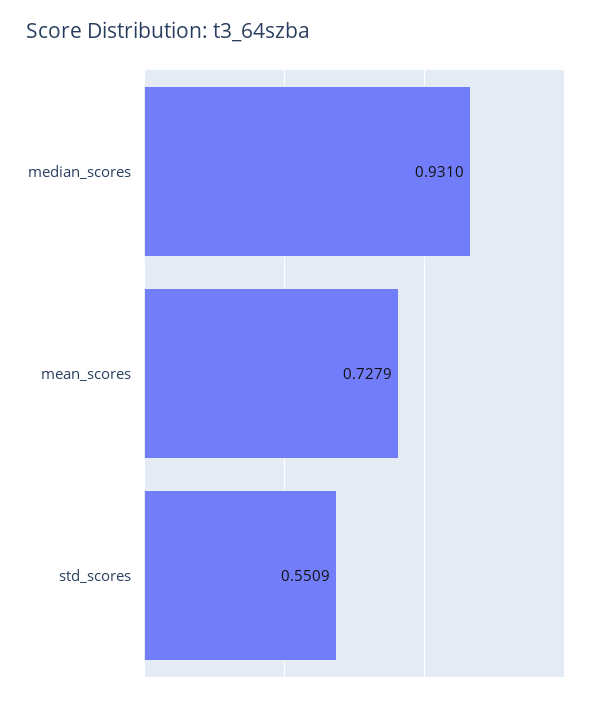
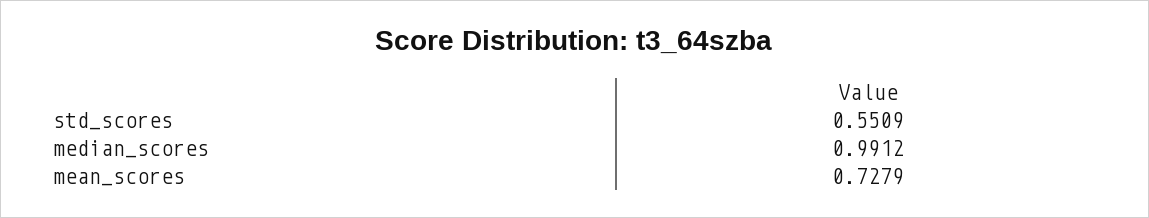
median_scores: 0.931 -> 0.9912

